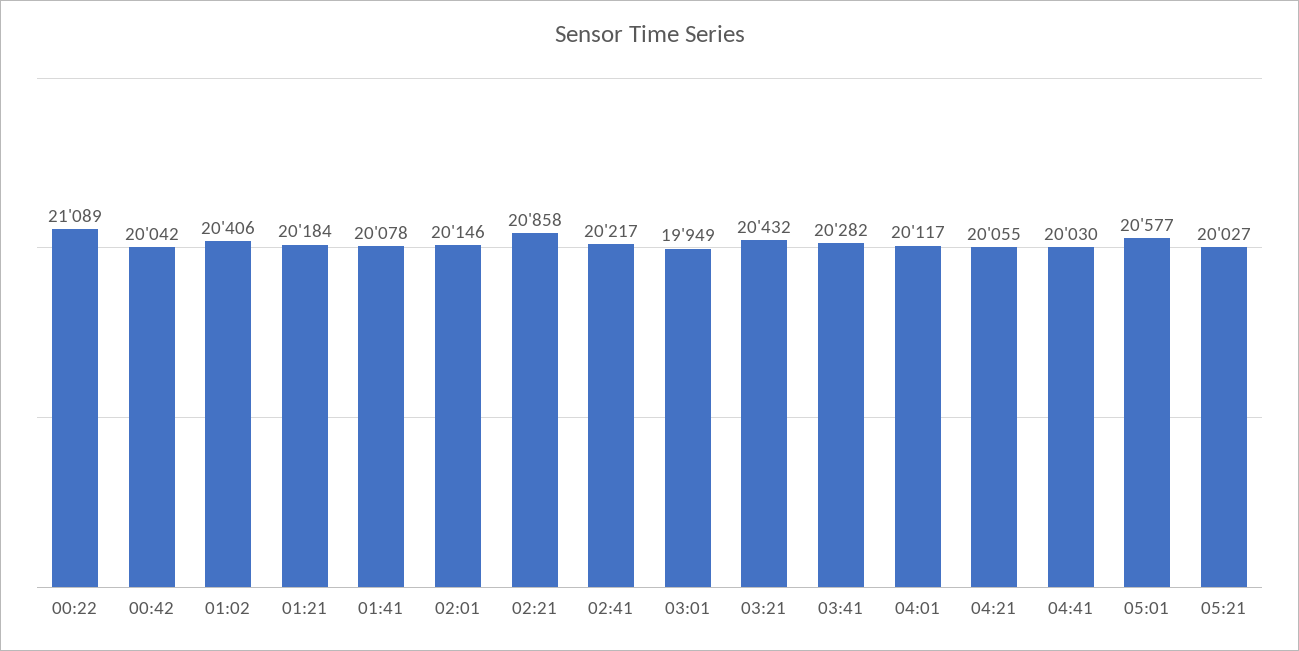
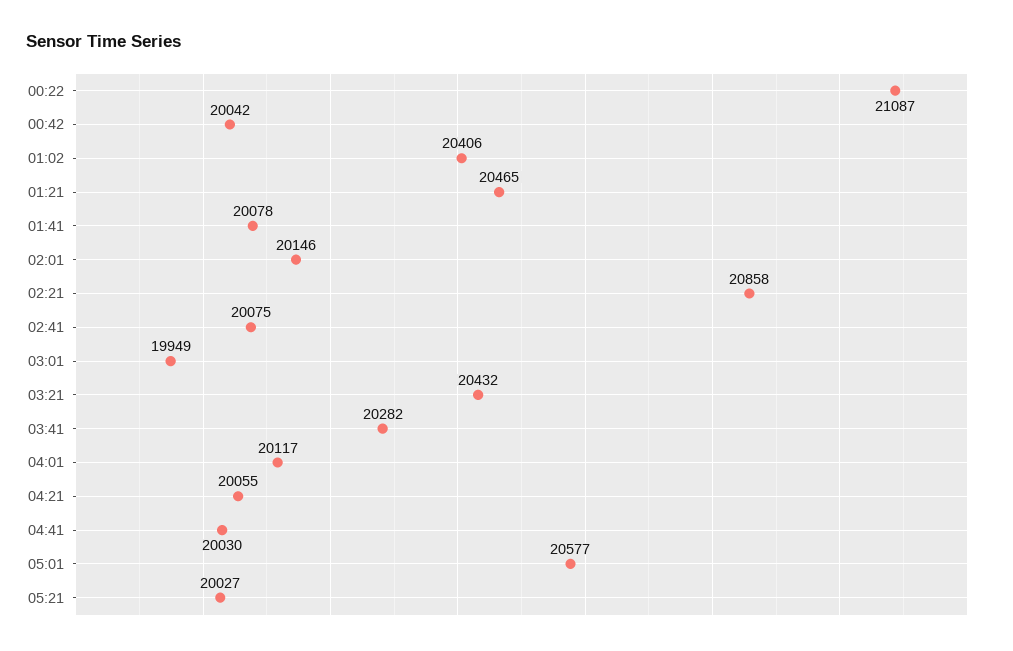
00:22: 21089 -> 21087
01:21: 20184 -> 20465
02:41: 20217 -> 20075

